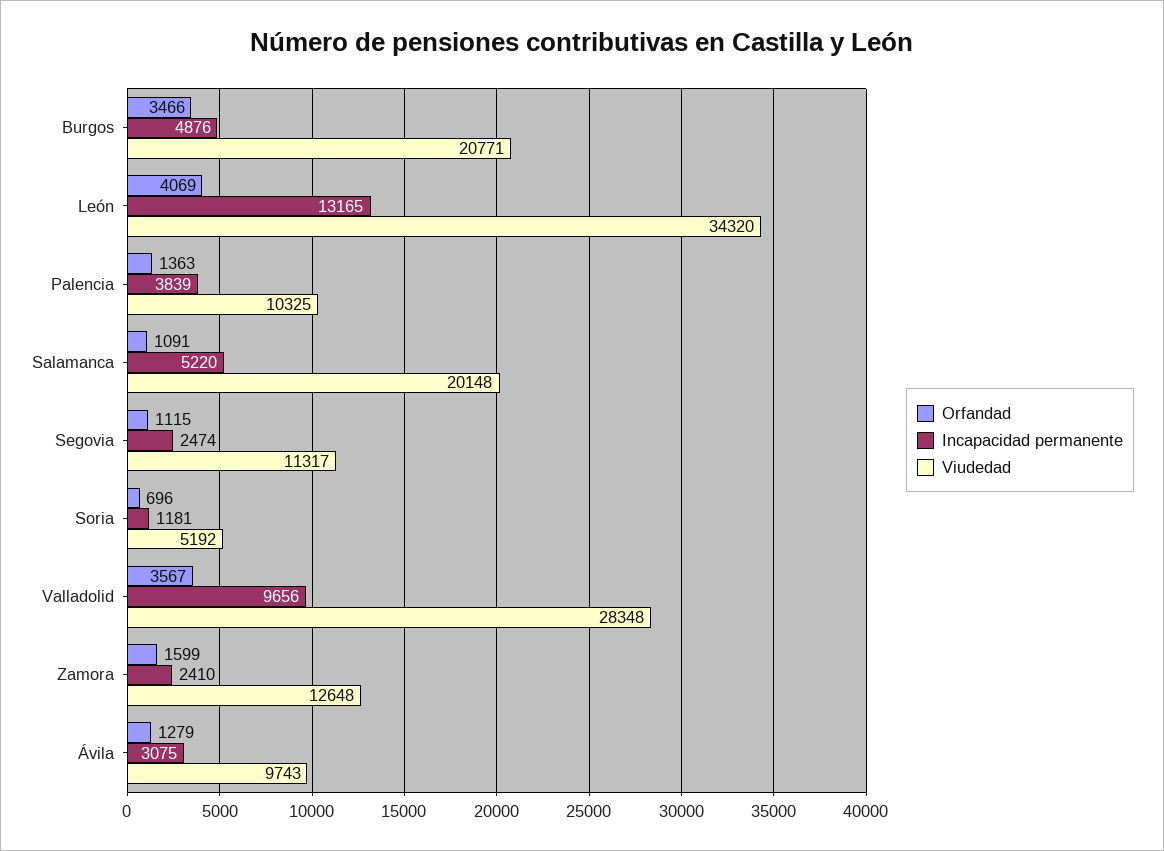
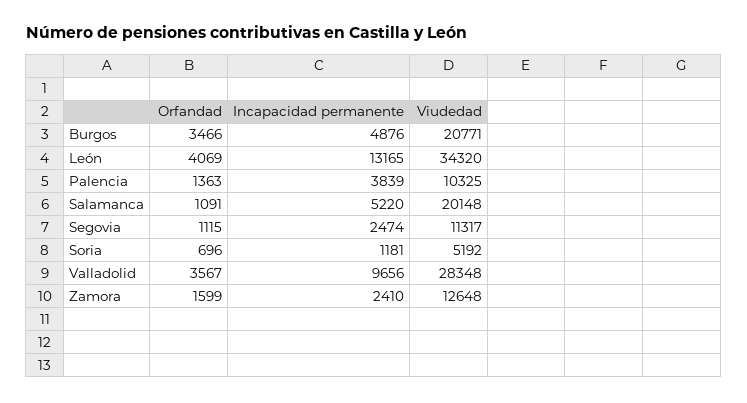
Orfandad, Ávila: 1279 -> none
Incapacidad permanente, Ávila: 3075 -> none
Viudedad, Ávila: 9743 -> none

